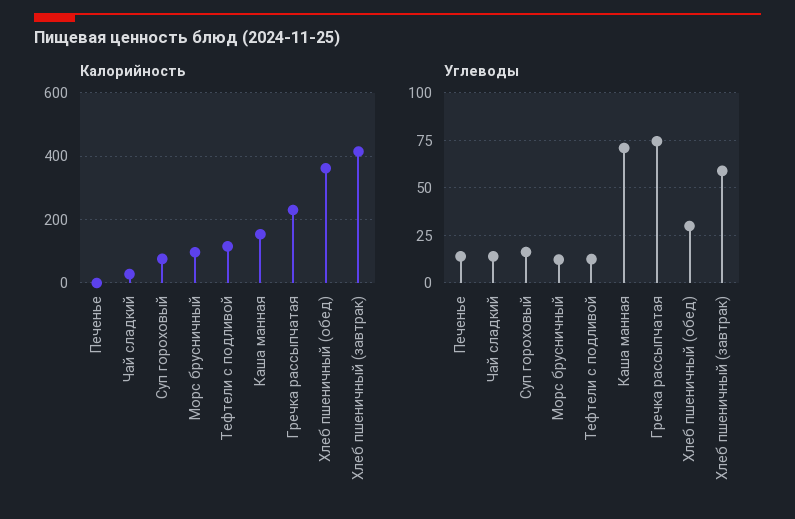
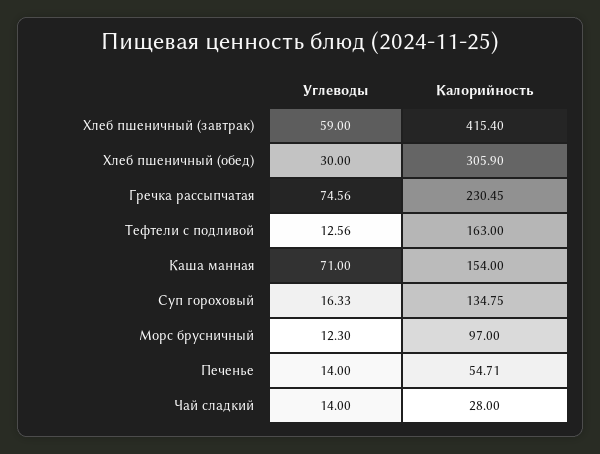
Калорийность, Печенье: 0 -> 54.71
Калорийность, Суп гороховый: 80 -> 134.75
Калорийность, Тефтели с подливой: 120 -> 163
Калорийность, Хлеб пшеничный (обед): 360 -> 305.9

